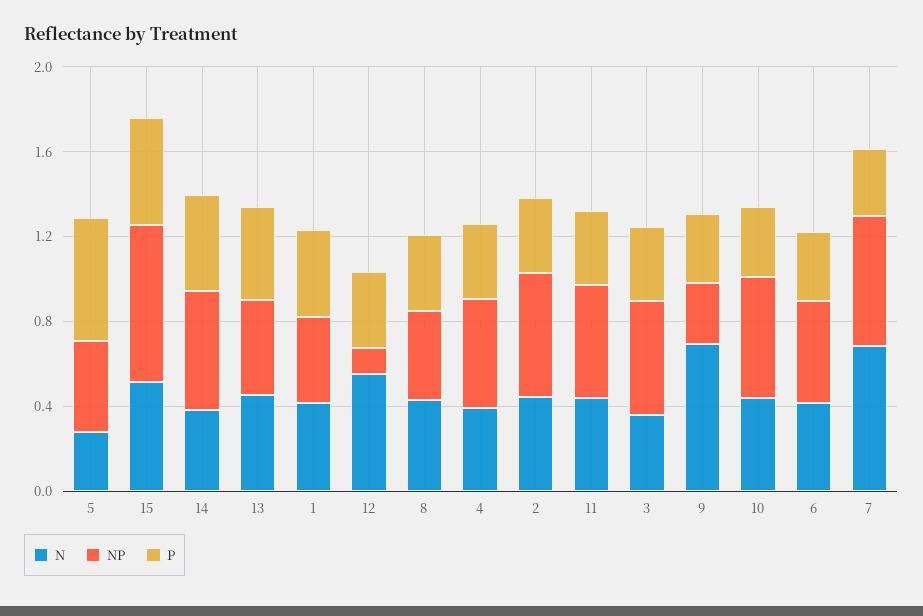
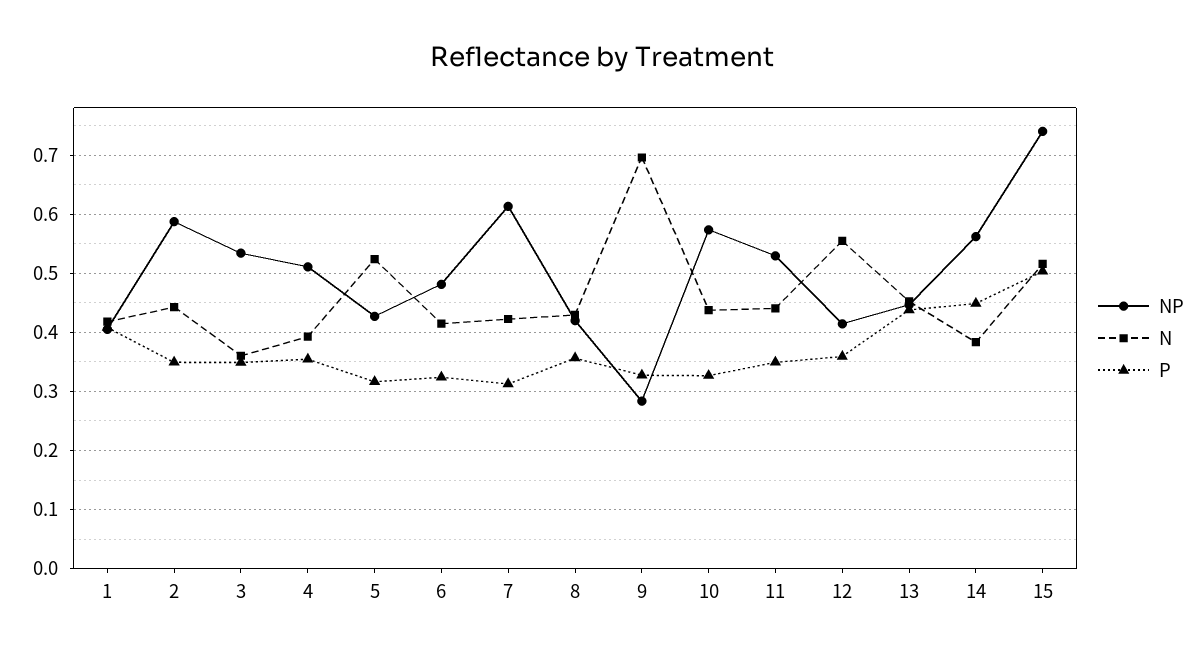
N, 5: 0.3 -> 0.52
P, 5: 0.6 -> 0.32
NP, 12: 0.1 -> 0.42
N, 7: 0.7 -> 0.42

